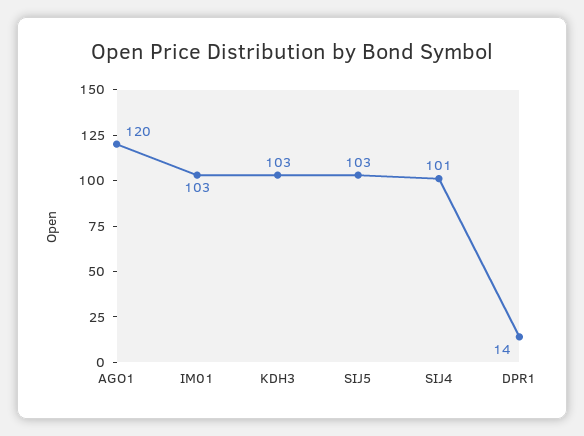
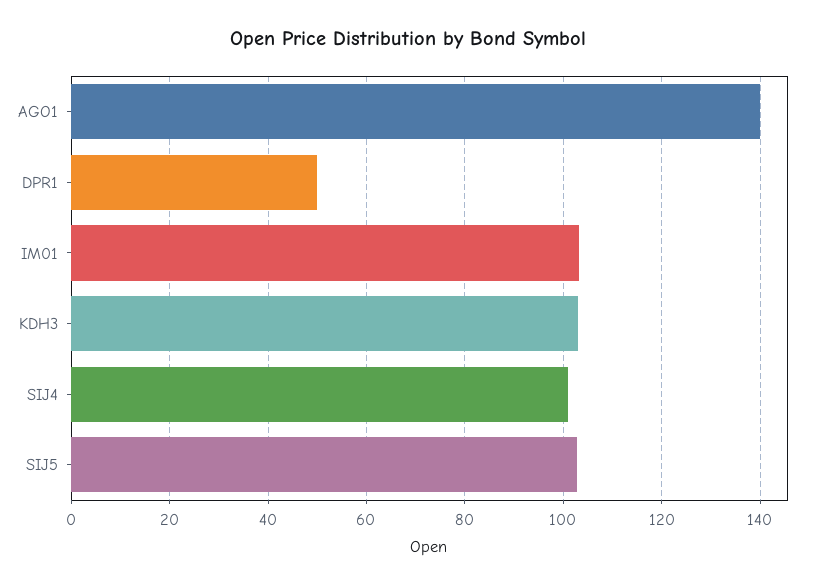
AGO1: 120 -> 140
DPR1: 14 -> 50

